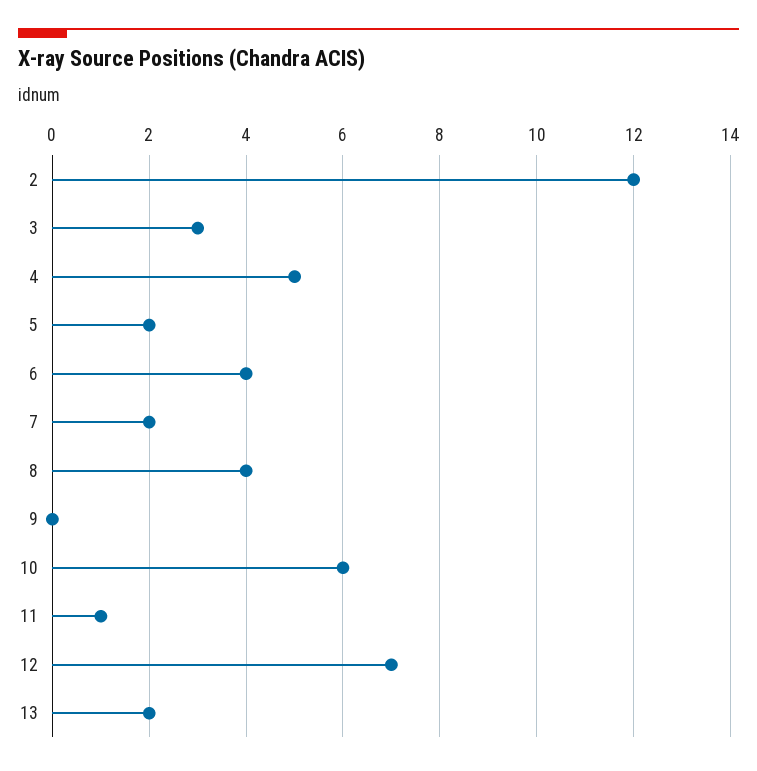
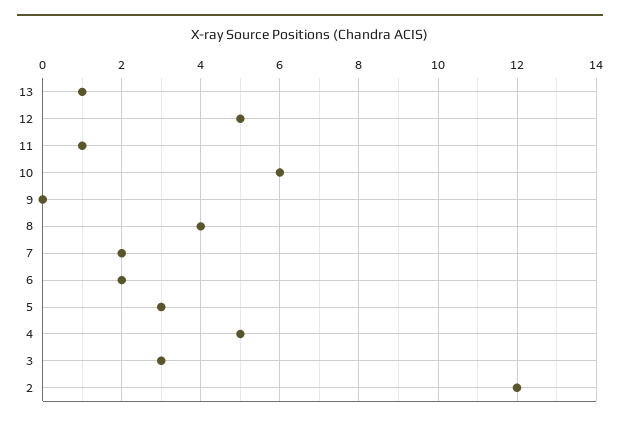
5: 2 -> 3
6: 4 -> 2
12: 7 -> 5
13: 2 -> 1

